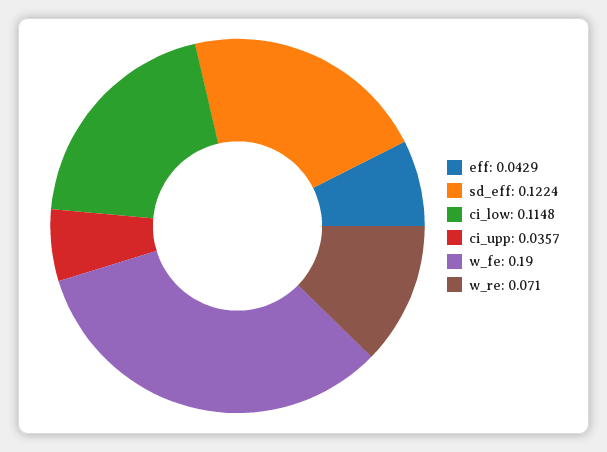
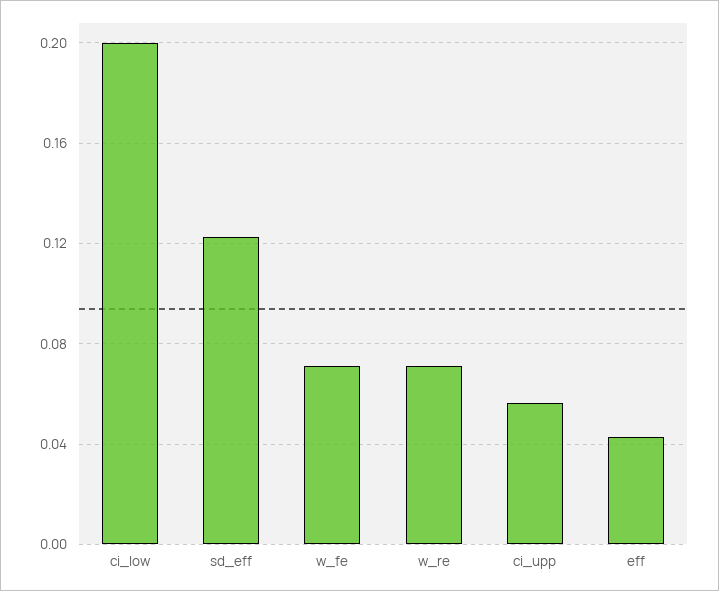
ci_low: 0.1148 -> 0.2
ci_upp: 0.0357 -> 0.055
w_fe: 0.19 -> 0.07

